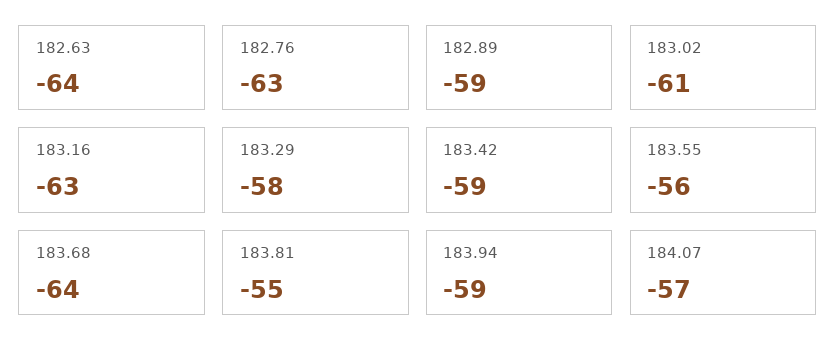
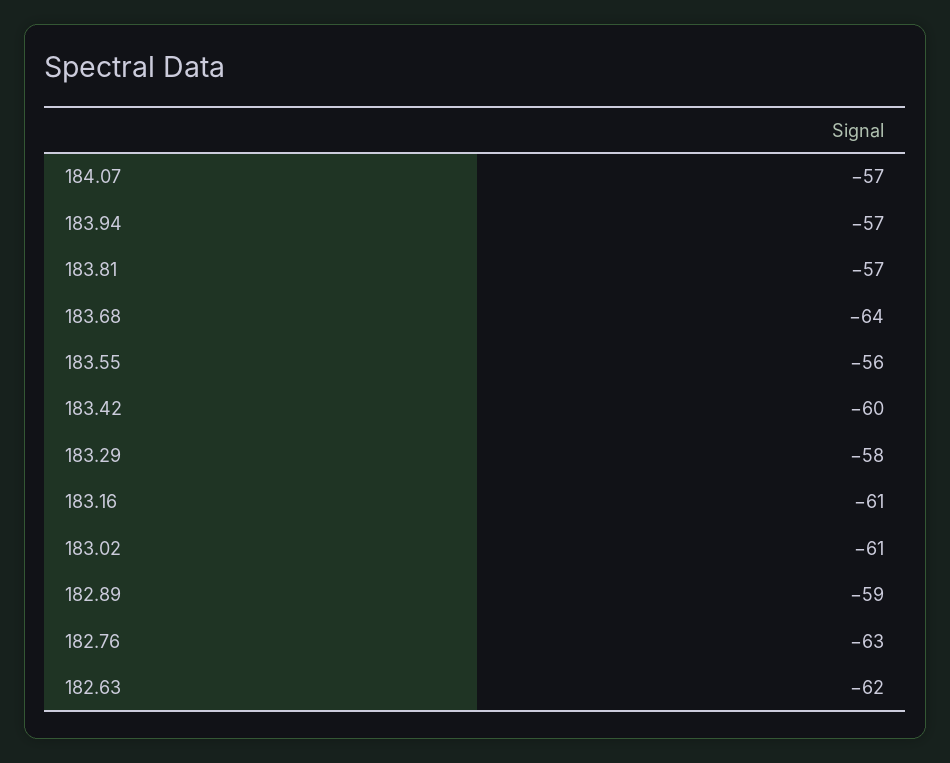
182.63: -64 -> -62
183.16: -63 -> -61
183.42: -59 -> -60
183.81: -55 -> -57
183.94: -59 -> -57

